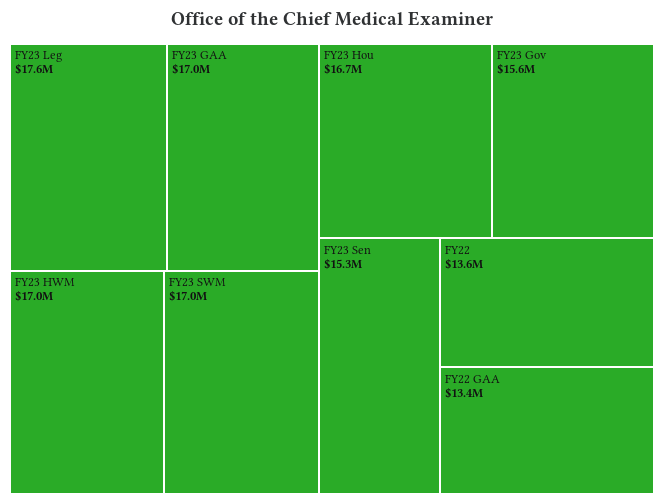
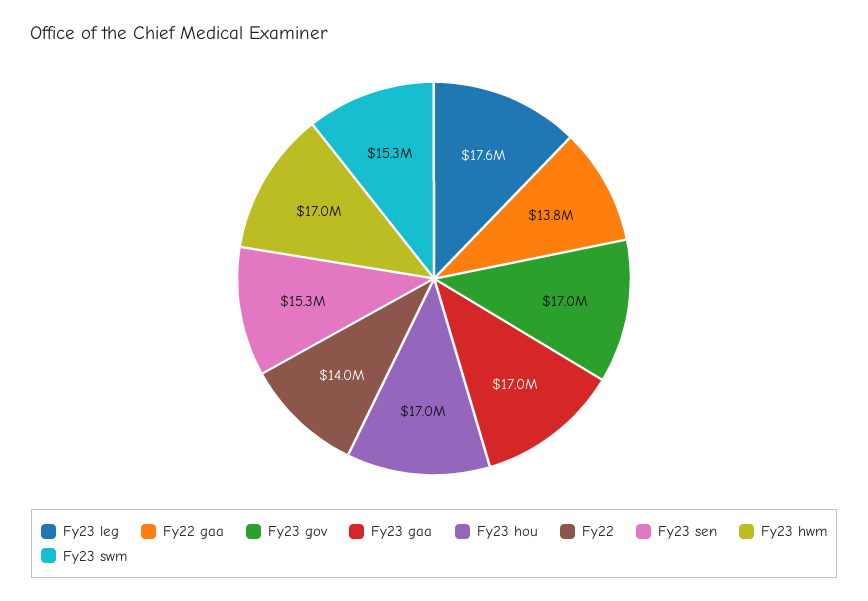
FY23 SWM: 17000000 -> 15300000
FY23 Hou: 16700000 -> 17000000
FY23 Gov: 15600000 -> 17000000
FY22: 13600000 -> 14000000
FY22 GAA: 13400000 -> 13800000

